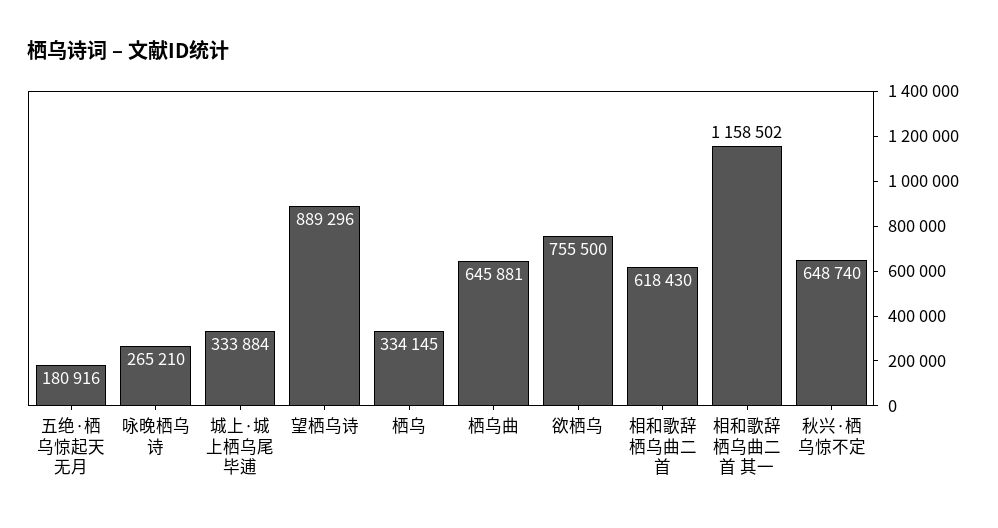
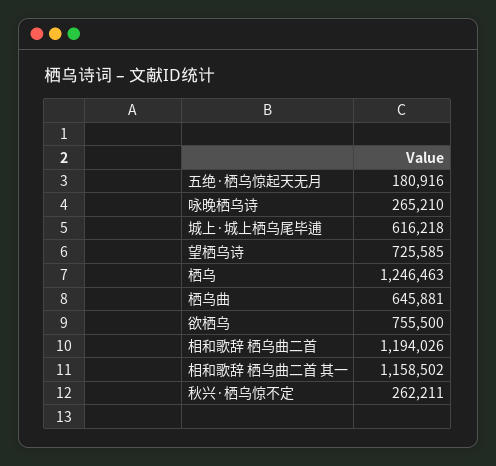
城上·城上栖乌尾毕逋: 333884 -> 616218
望栖乌诗: 889296 -> 725585
栖乌: 334145 -> 1246463
相和歌辞 栖乌曲二首: 618430 -> 1194026
秋兴·栖乌惊不定: 648740 -> 262211

